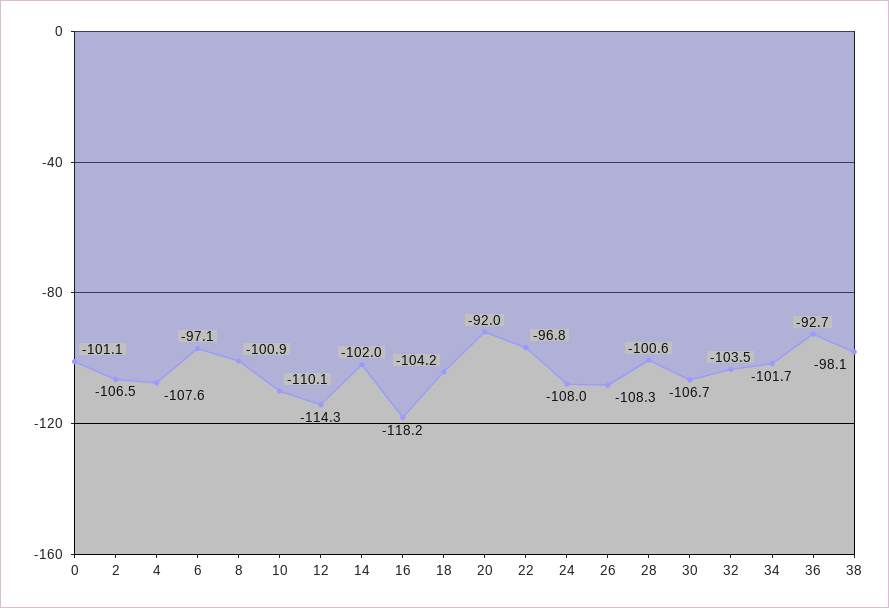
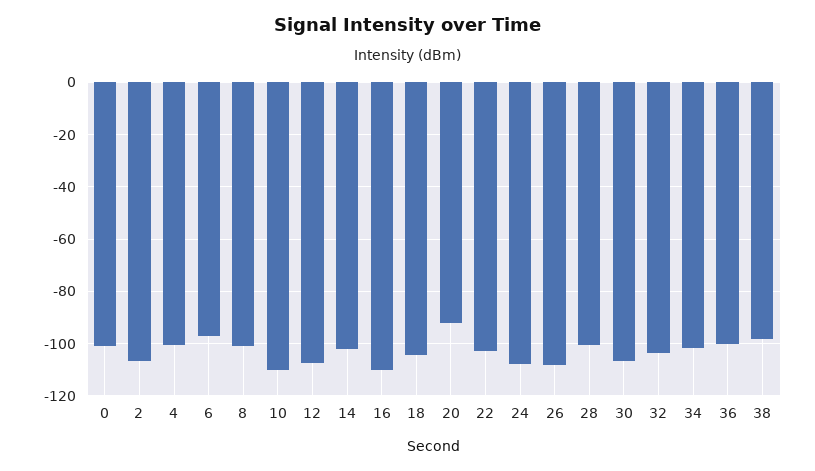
4: -107.6 -> -100
12: -114.3 -> -107.5
16: -118.2 -> -110
22: -96.8 -> -102.5
36: -92.7 -> -100

